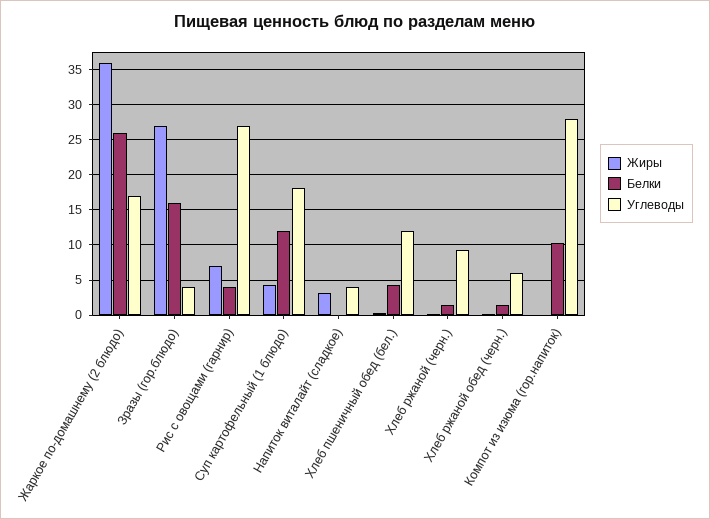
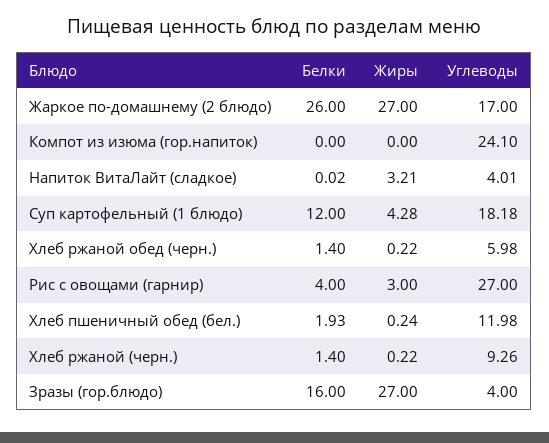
Жиры, Жаркое по-домашнему (2 блюдо): 36 -> 27
Жиры, Рис с овощами (гарнир): 7 -> 3
Белки, Хлеб пшеничный обед (бел.): 4 -> 1.93
Белки, Компот из изюма (гор.напиток): 10 -> 0
Углеводы, Компот из изюма (гор.напиток): 28 -> 24.1

